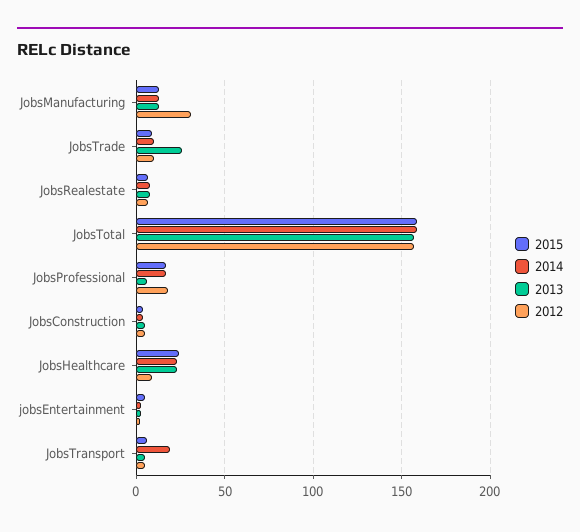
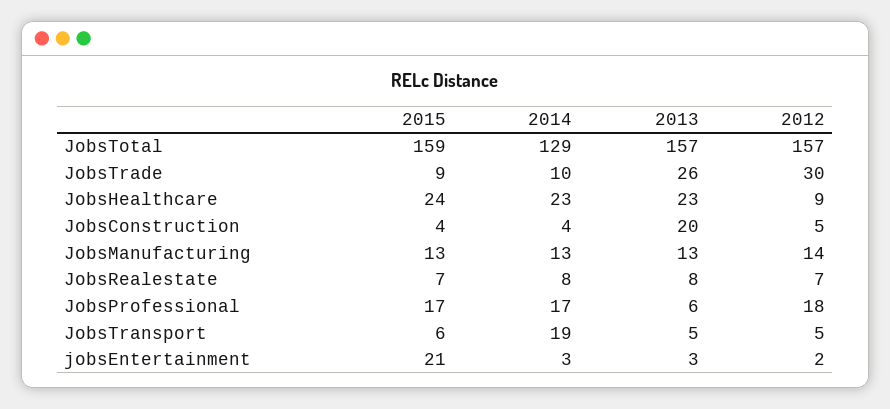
2012, JobsManufacturing: 30 -> 14
2012, JobsTrade: 10 -> 30
2014, JobsTotal: 160 -> 129
2013, JobsConstruction: 5 -> 20
2015, jobsEntertainment: 5 -> 21

